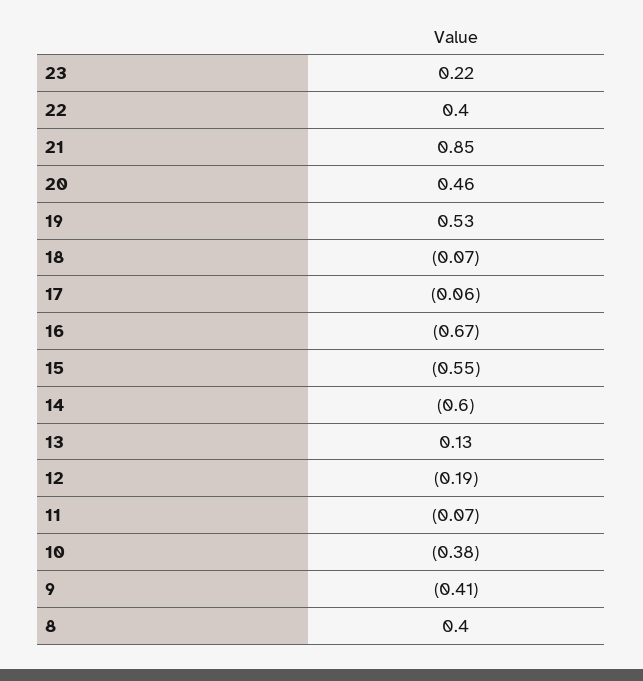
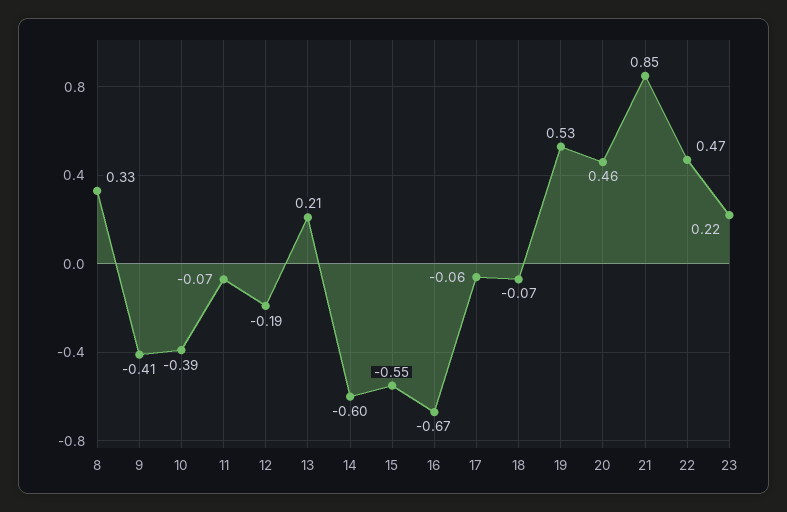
22: 0.4 -> 0.47
13: 0.13 -> 0.21
10: -0.38 -> -0.39
8: 0.4 -> 0.33

